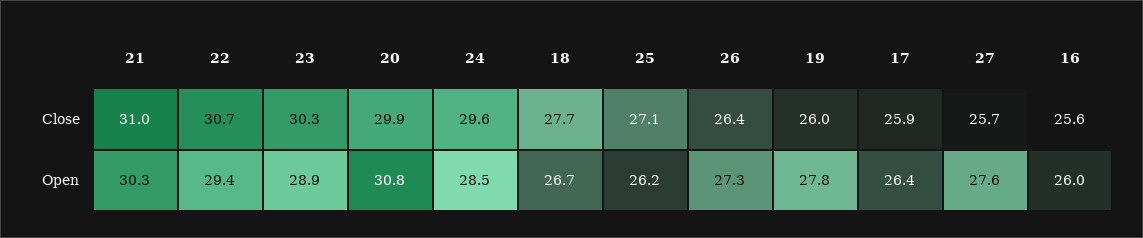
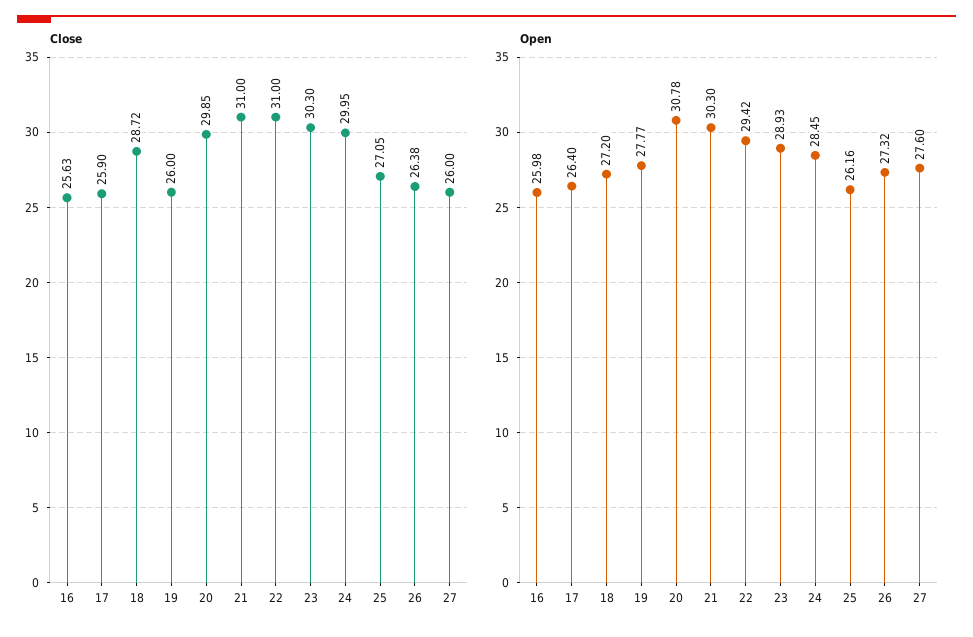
Close, 22: 30.7 -> 31
Close, 24: 29.6 -> 29.95
Close, 18: 27.7 -> 28.72
Close, 27: 25.7 -> 26
Open, 18: 26.7 -> 27.2

